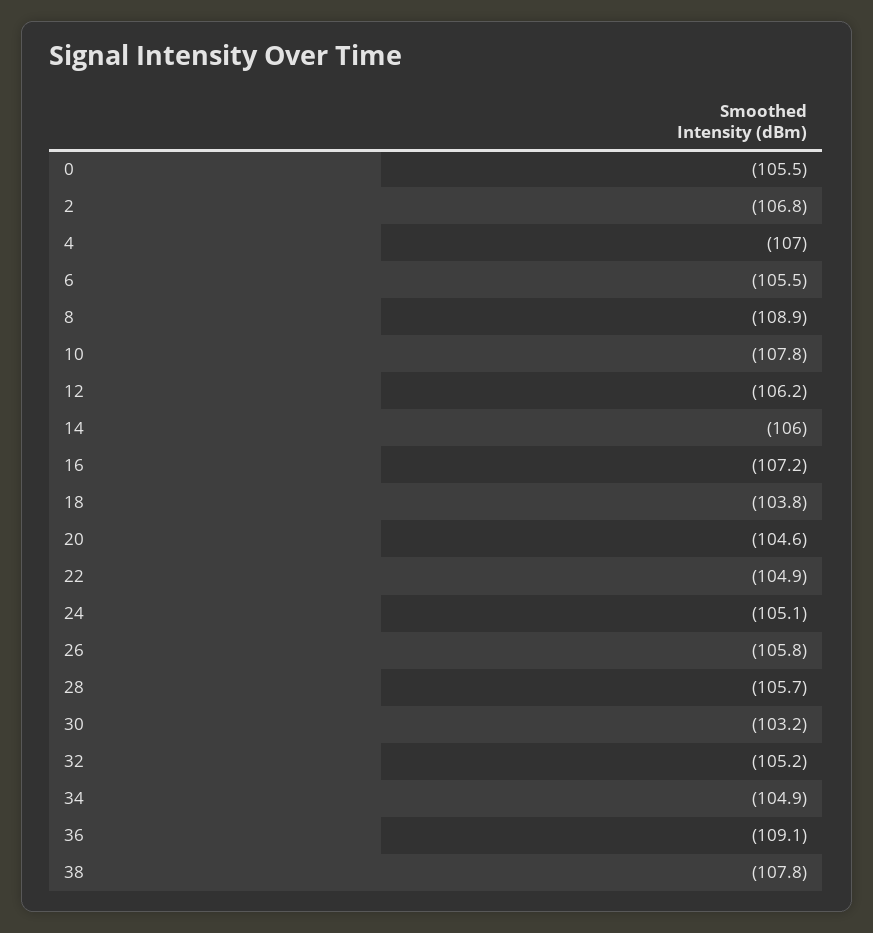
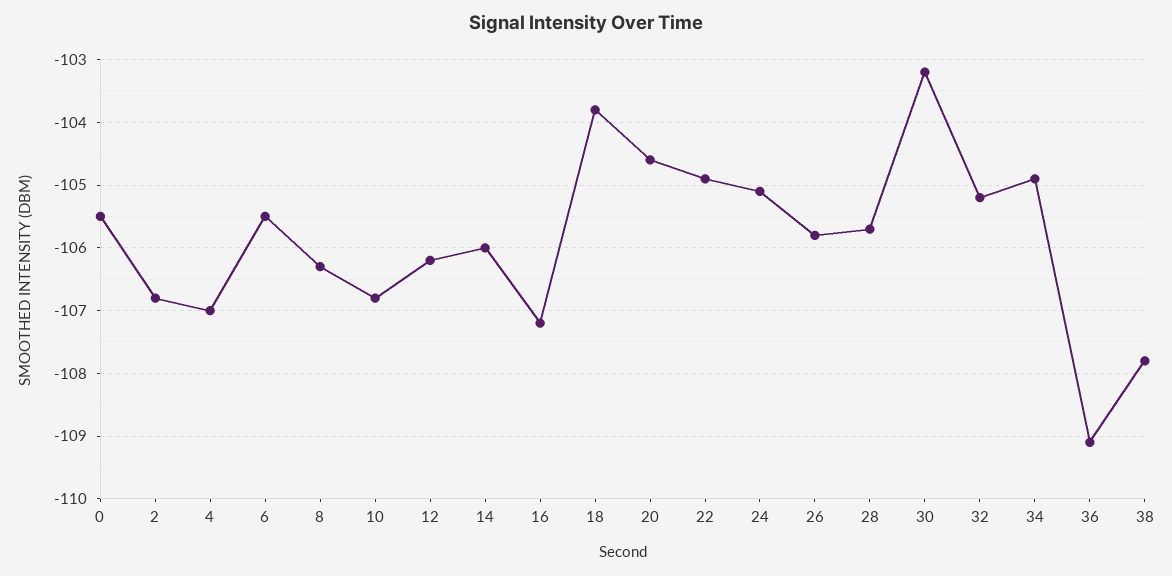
8: -108.9 -> -106.3
10: -107.8 -> -106.8

